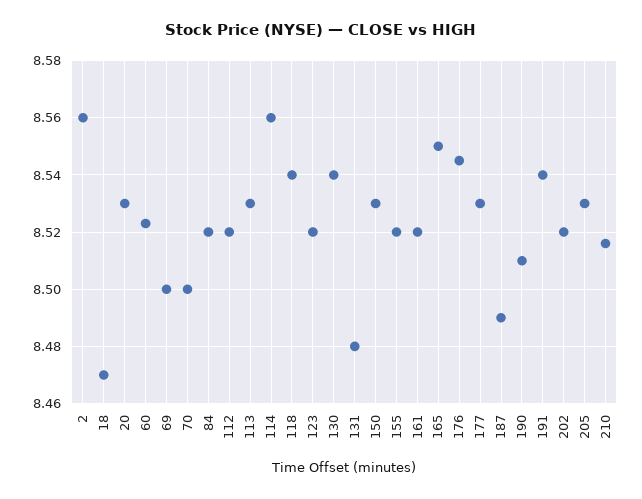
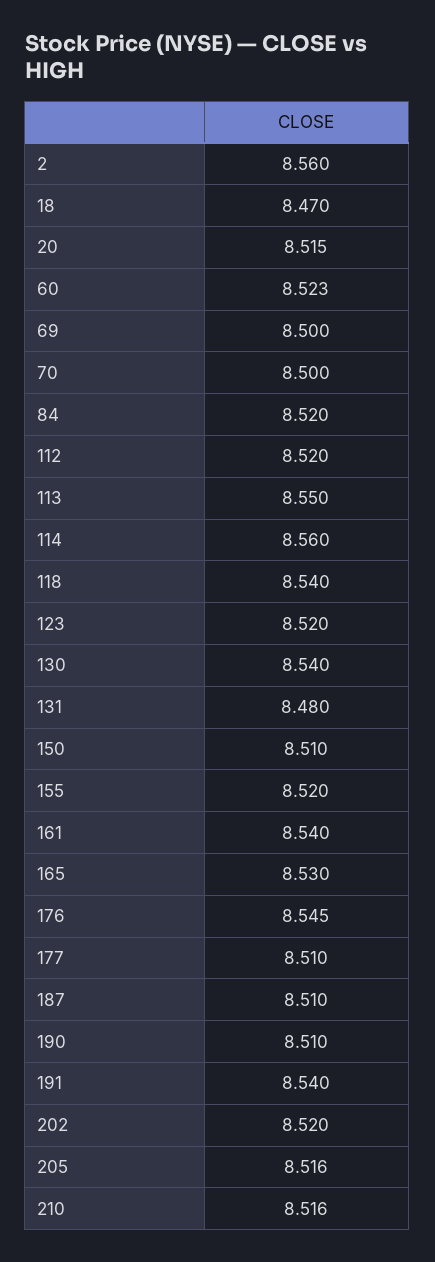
20: 8.53 -> 8.515
113: 8.53 -> 8.55
150: 8.53 -> 8.51
161: 8.52 -> 8.54
165: 8.55 -> 8.53
177: 8.53 -> 8.51
187: 8.49 -> 8.51
205: 8.53 -> 8.516

